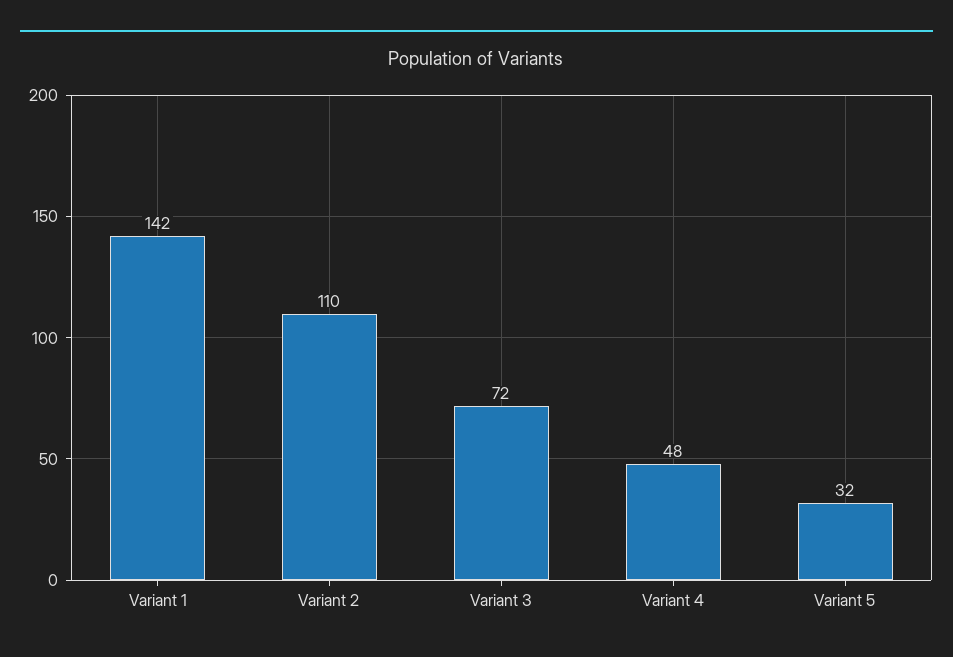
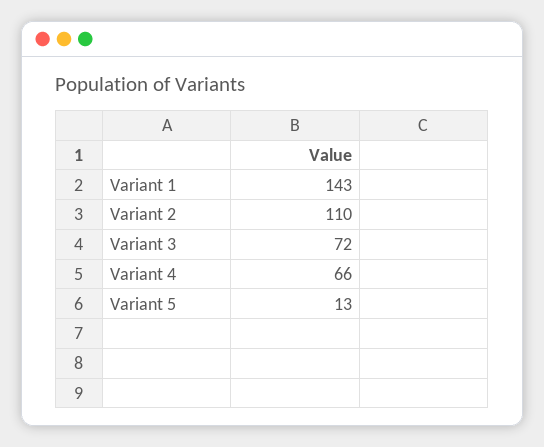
Variant 1: 142 -> 143
Variant 4: 48 -> 66
Variant 5: 32 -> 13

